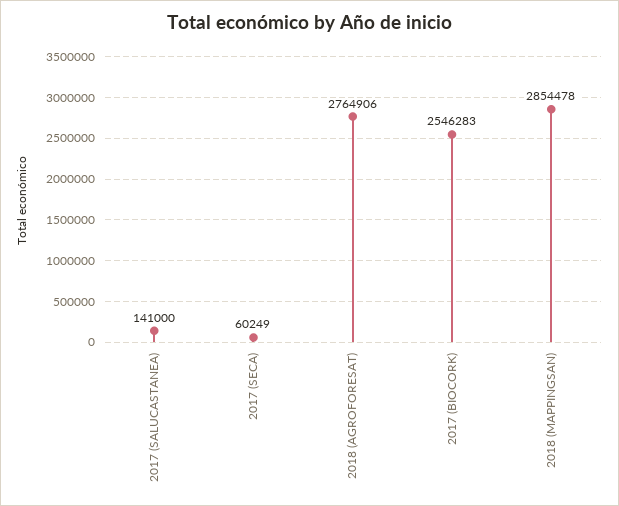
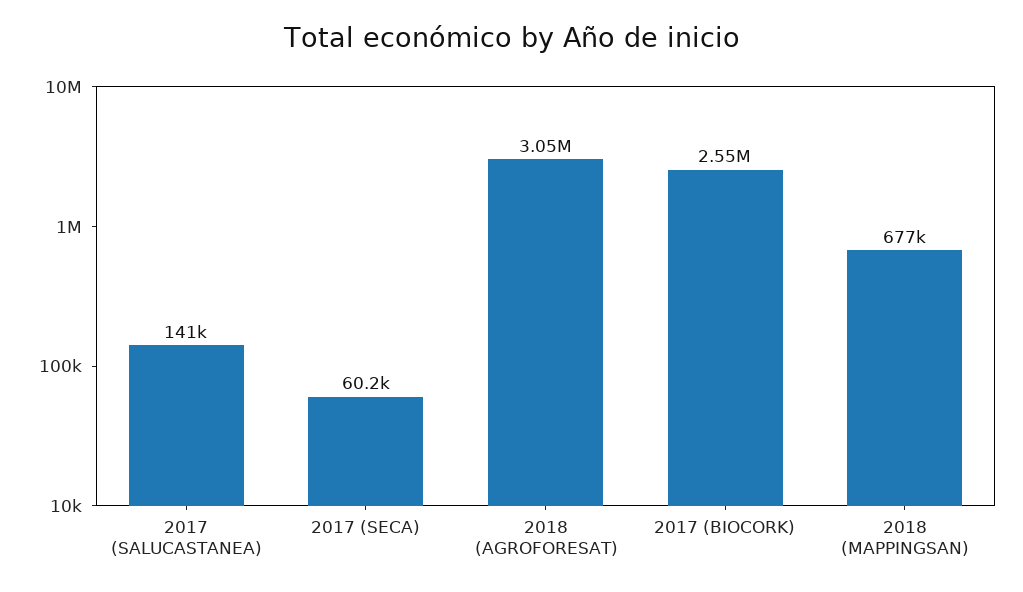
2018 (AGROFORESAT): 2764906 -> 3050000
2018 (MAPPINGSAN): 2854478 -> 677000

